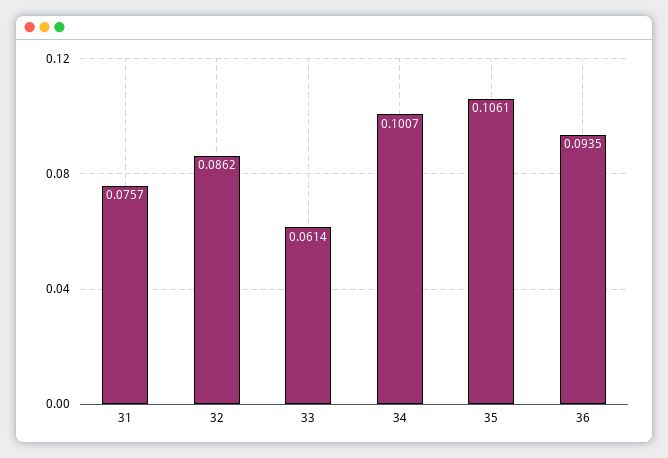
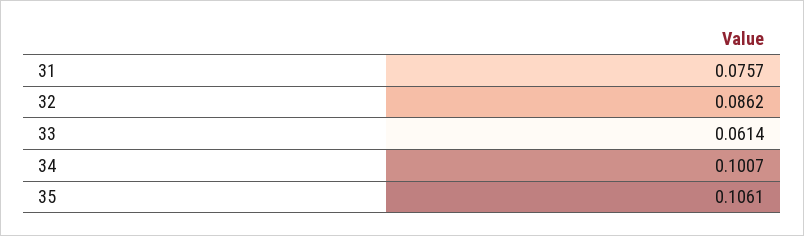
36: 0.0935 -> none

